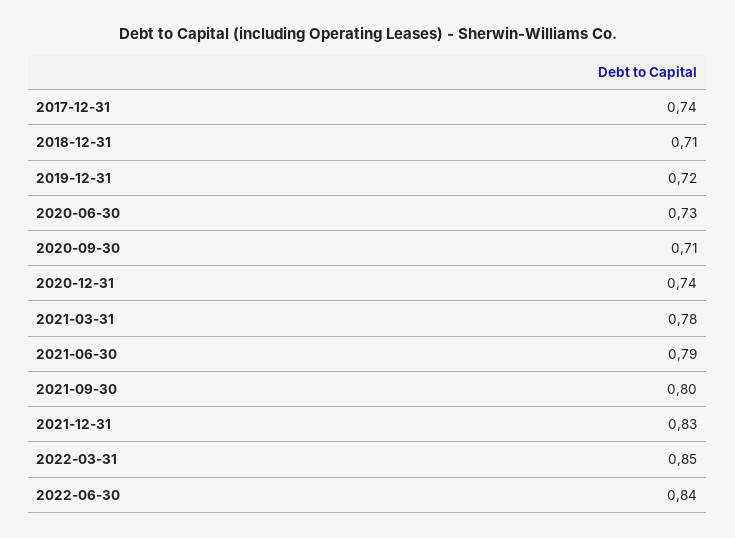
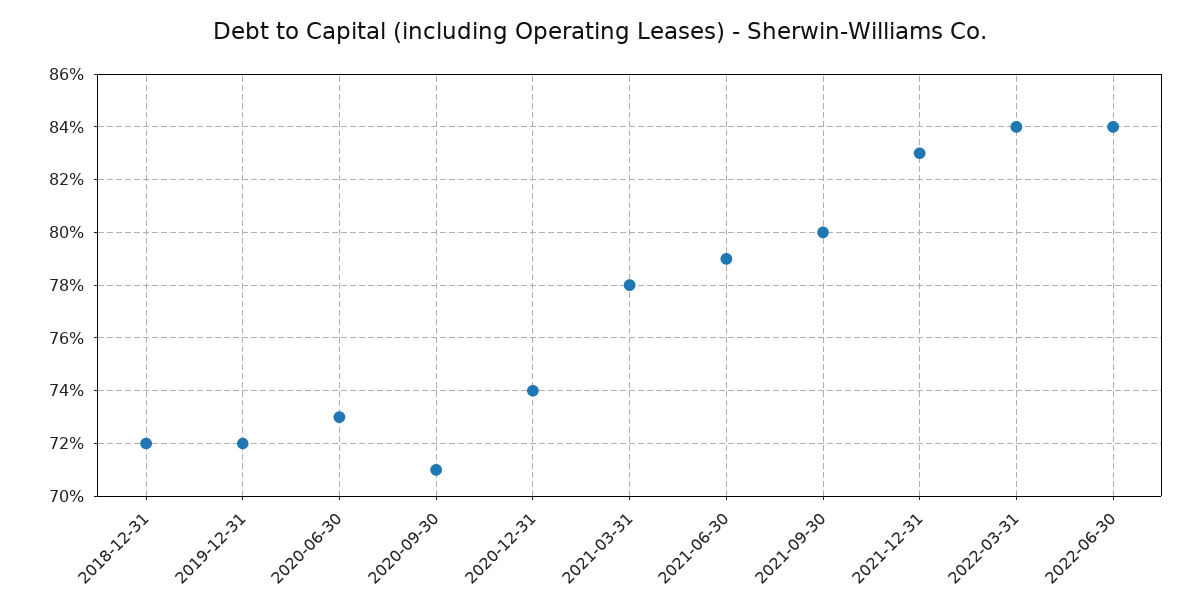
2017-12-31: 0.74 -> none
2018-12-31: 0.71 -> 0.72
2022-03-31: 0.85 -> 0.84

